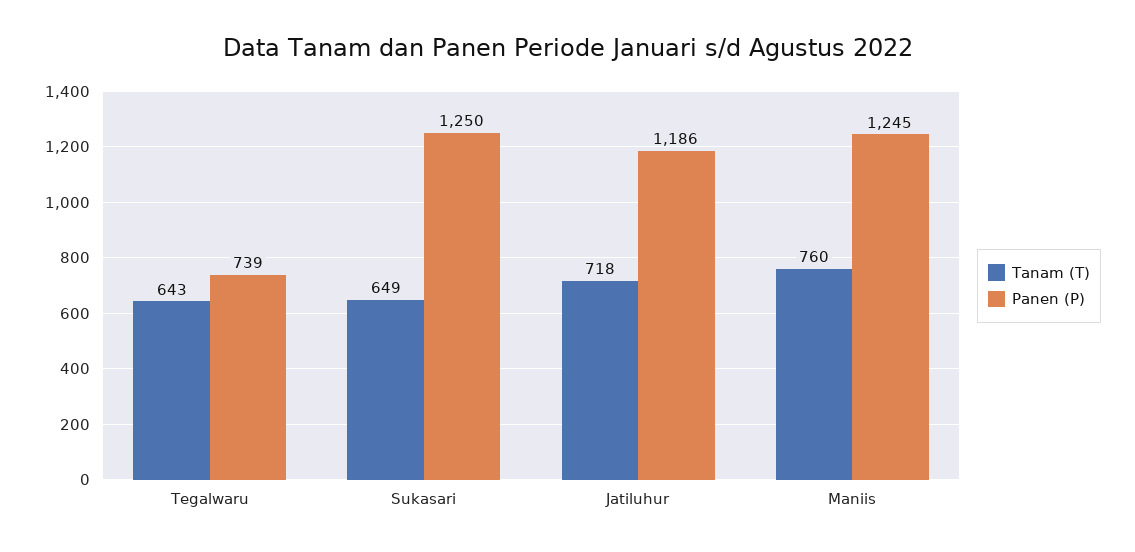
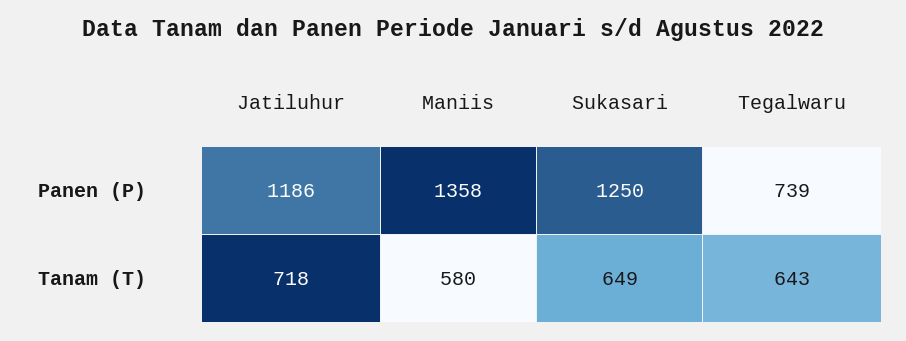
Tanam (T), Maniis: 760 -> 580
Panen (P), Maniis: 1245 -> 1358

